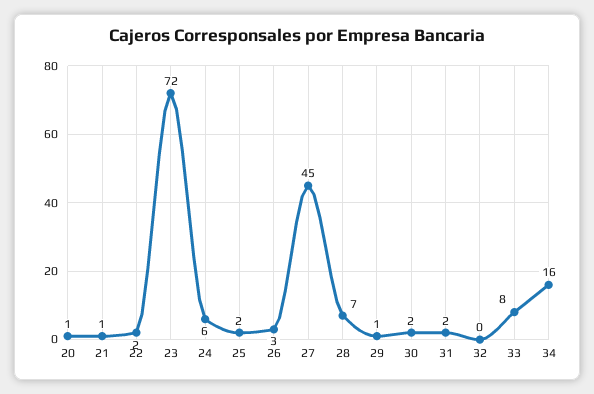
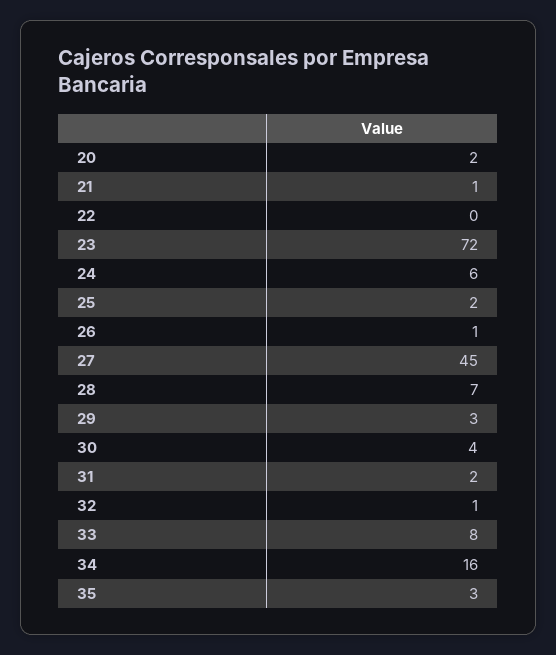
20: 1 -> 2
22: 2 -> 0
26: 3 -> 1
29: 1 -> 3
30: 2 -> 4
32: 0 -> 1
35: none -> 3

